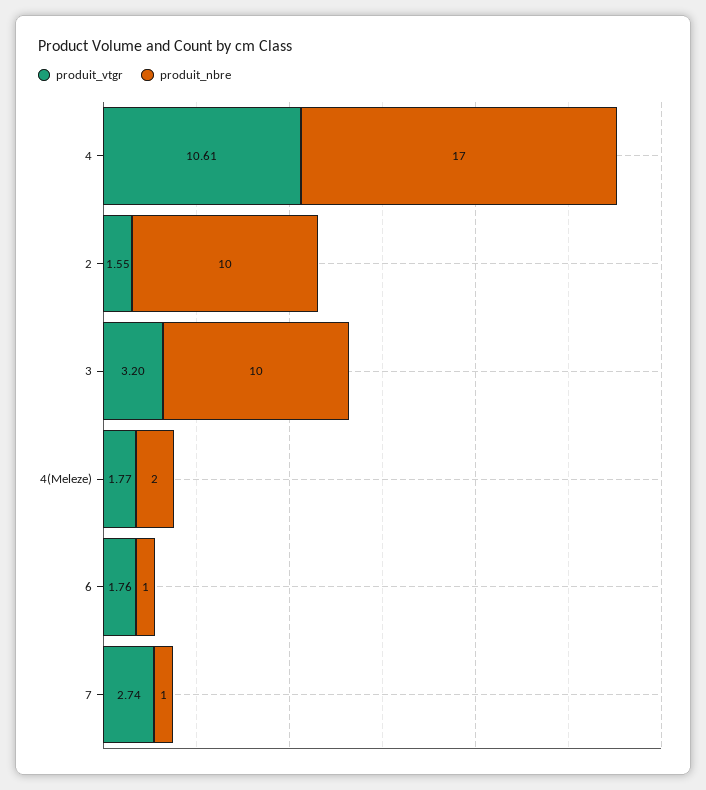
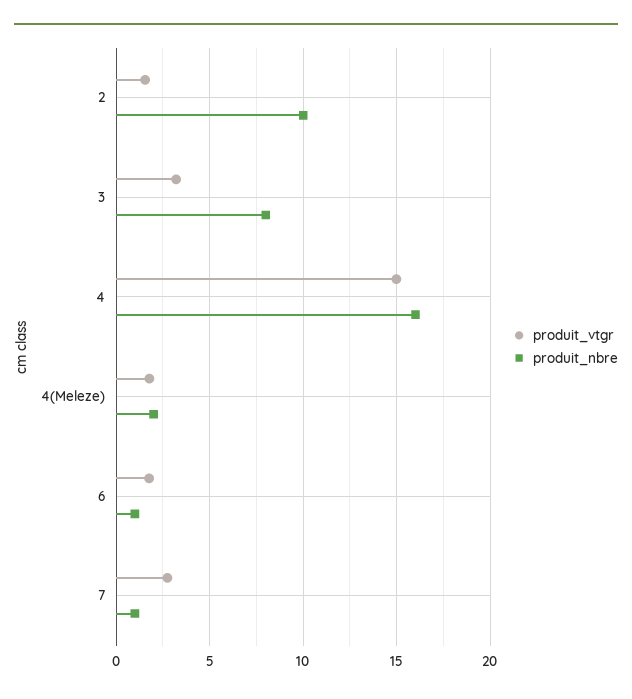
produit_vtgr, 4: 10.61 -> 15
produit_nbre, 4: 17 -> 16
produit_nbre, 3: 10 -> 8

